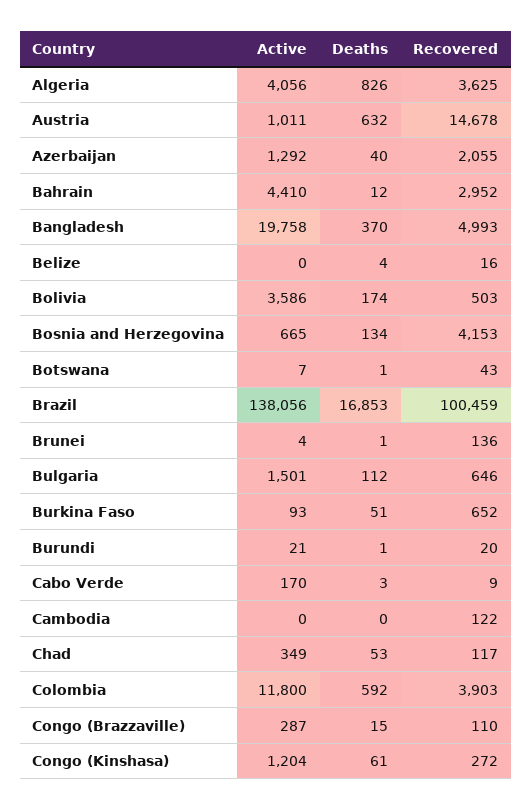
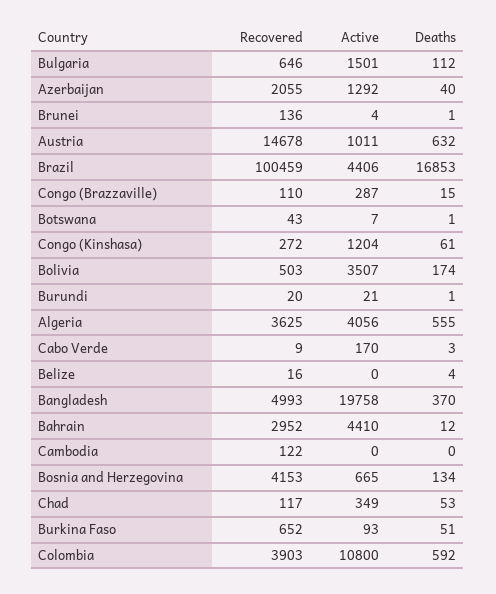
Deaths, Algeria: 826 -> 555
Active, Bolivia: 3586 -> 3507
Active, Brazil: 138056 -> 4406
Active, Colombia: 11800 -> 10800

